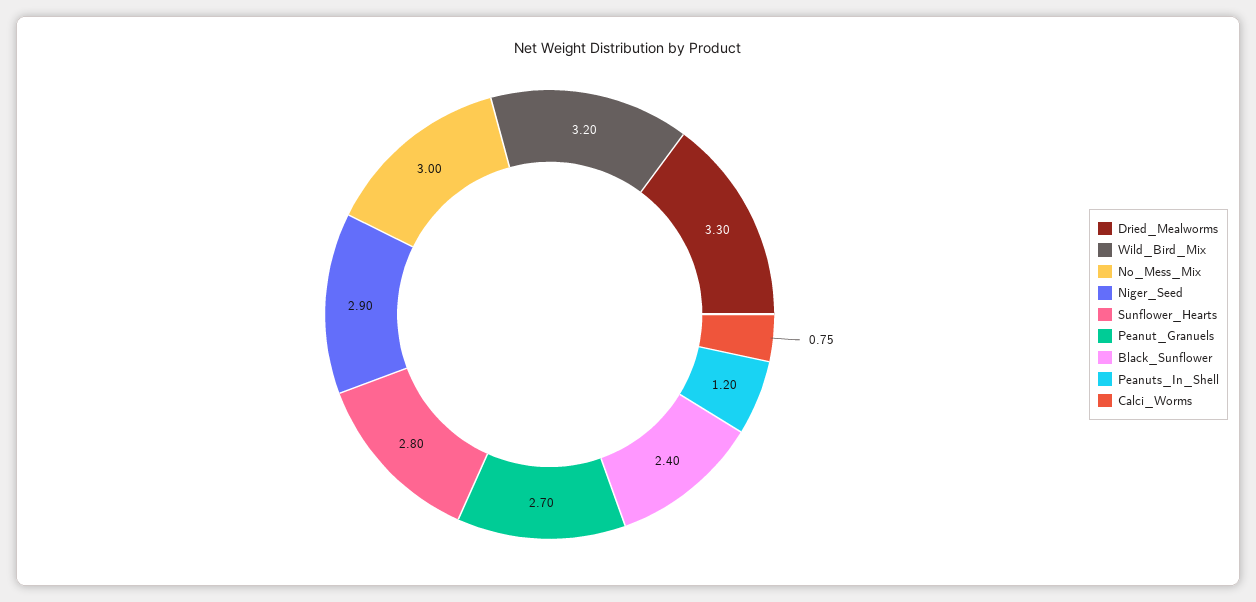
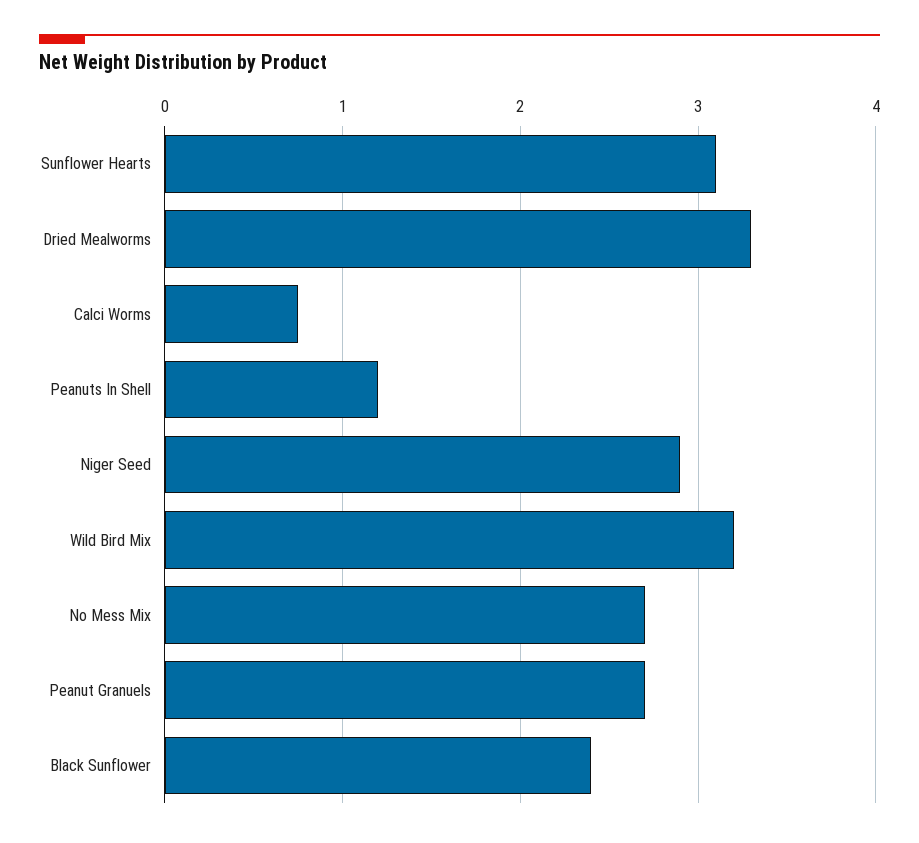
No_Mess_Mix: 3 -> 2.7
Sunflower_Hearts: 2.8 -> 3.1

